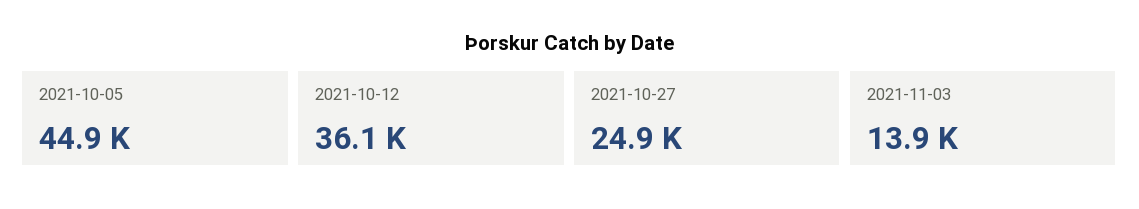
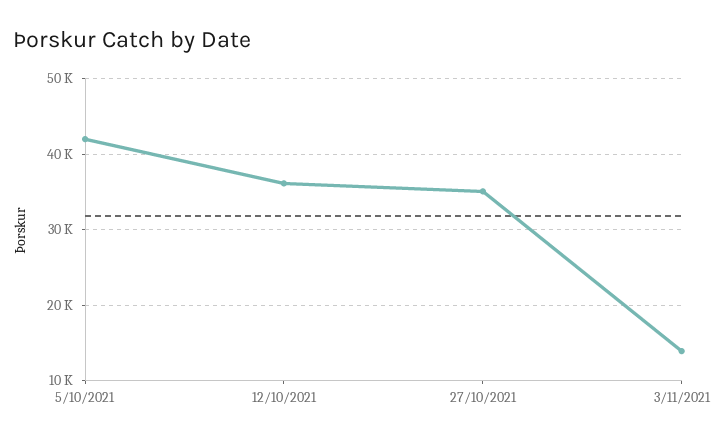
2021-10-05: 44900 -> 42000
2021-10-27: 24900 -> 35000

